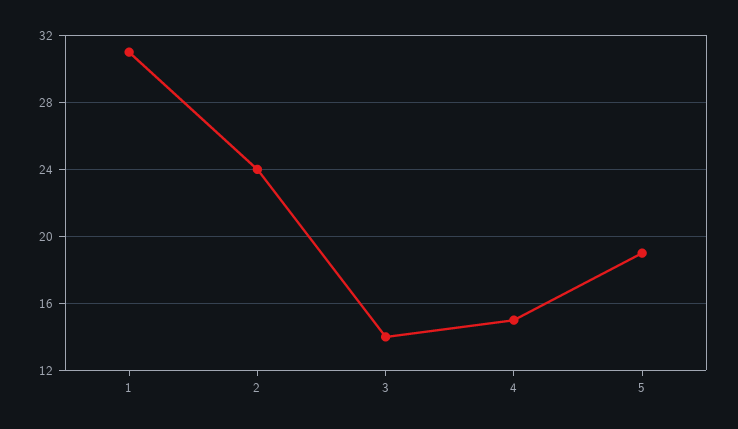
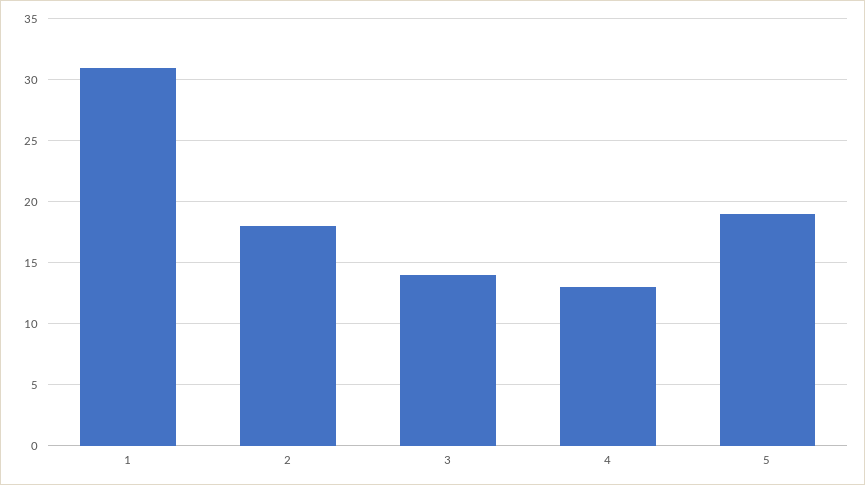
2: 24 -> 18
4: 15 -> 13

